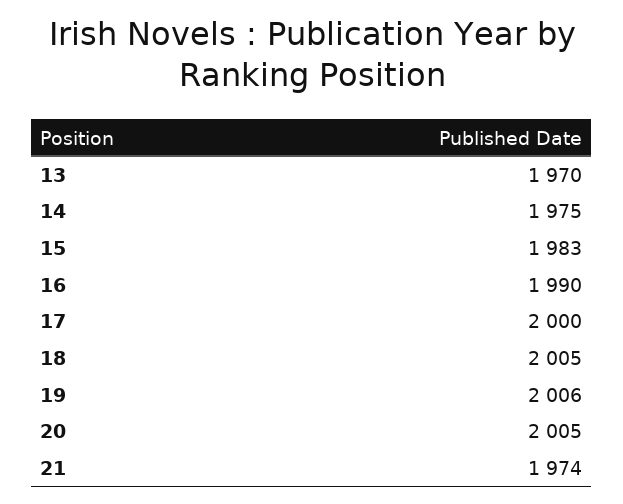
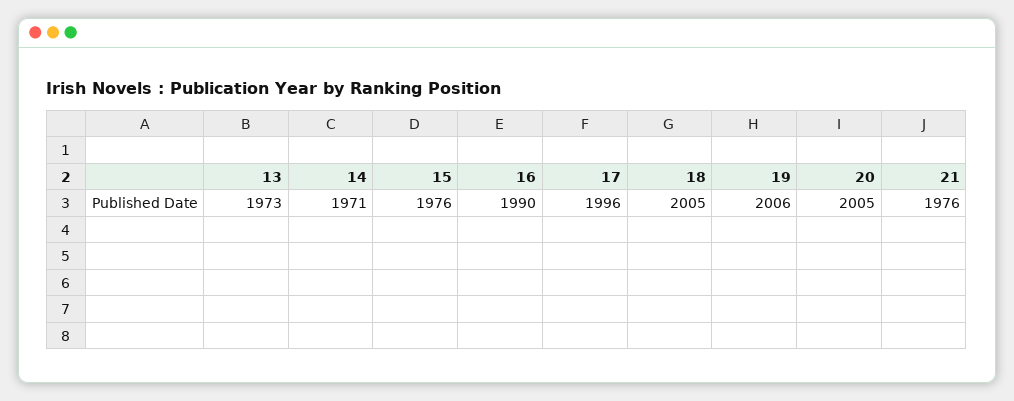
13: 1970 -> 1973
14: 1975 -> 1971
15: 1983 -> 1976
17: 2000 -> 1996
21: 1974 -> 1976

